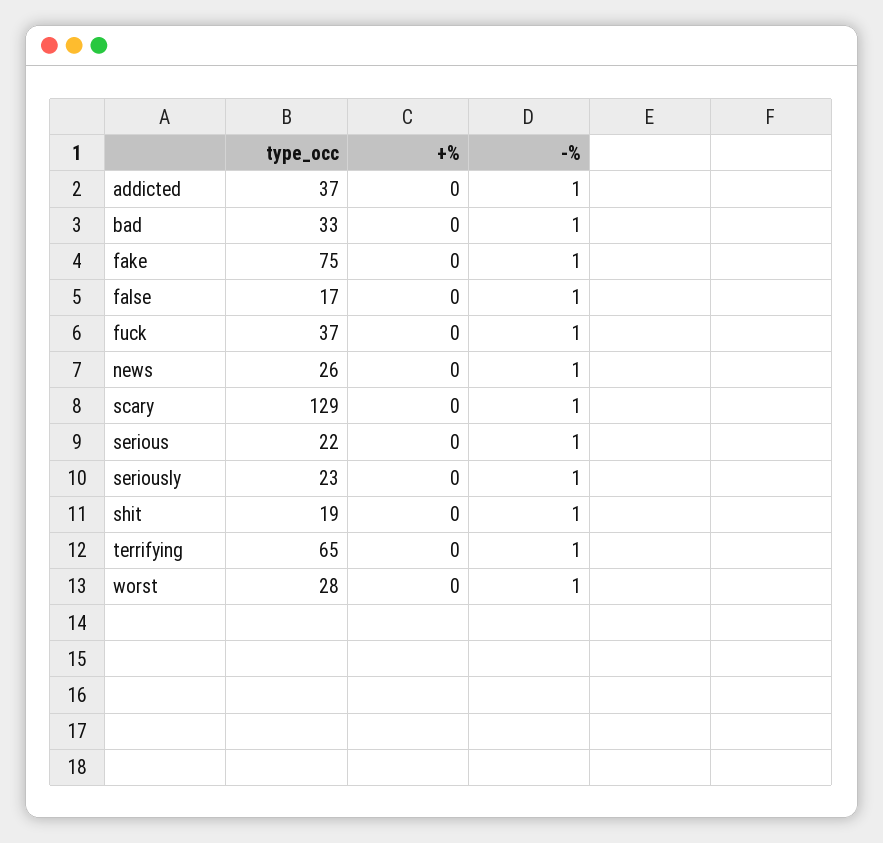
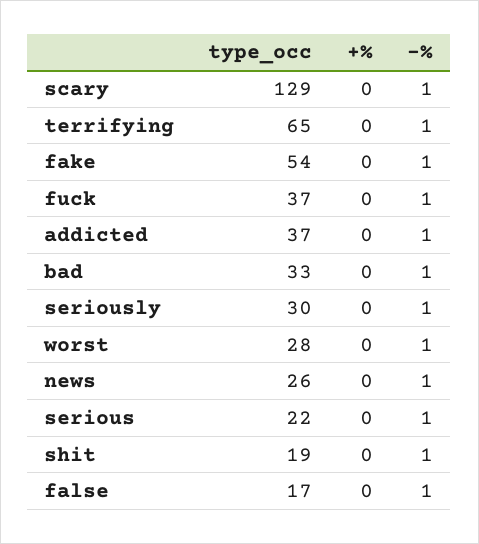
type_occ, fake: 75 -> 54
type_occ, seriously: 23 -> 30

